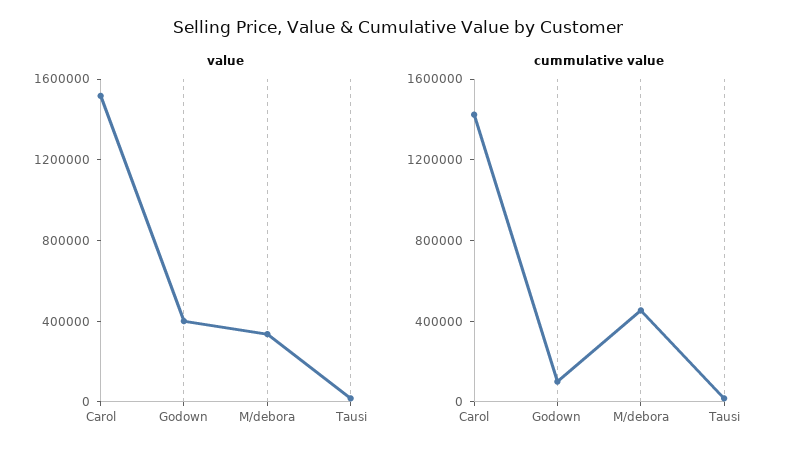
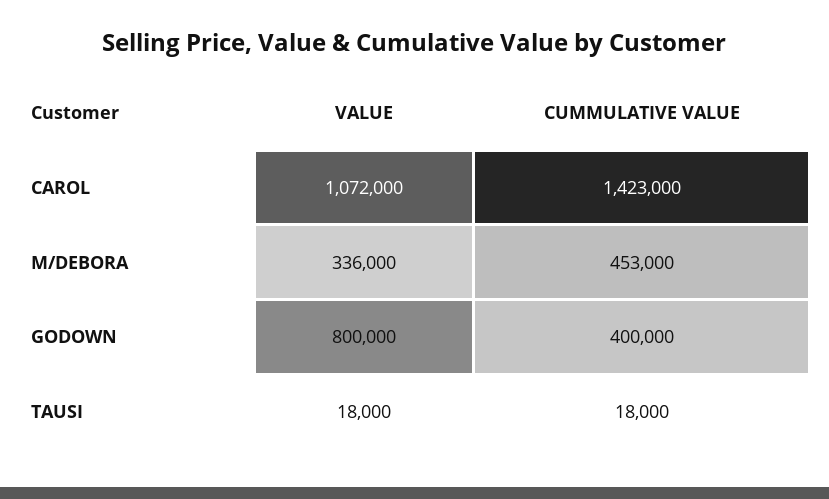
value, Carol: 1500000 -> 1072000
value, Godown: 400000 -> 800000
cummulative value, Godown: 100000 -> 400000

